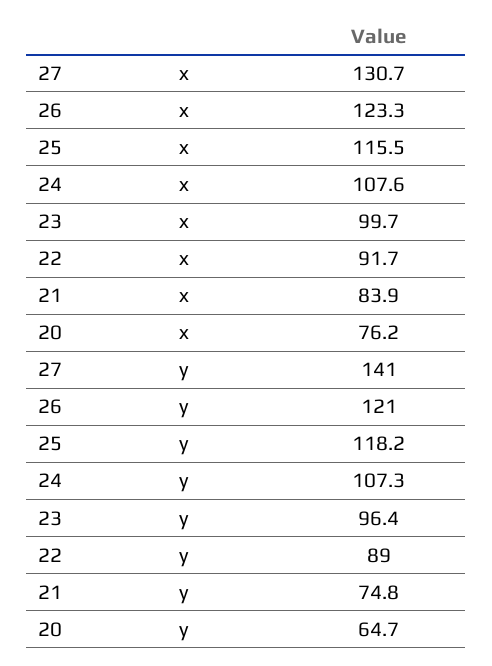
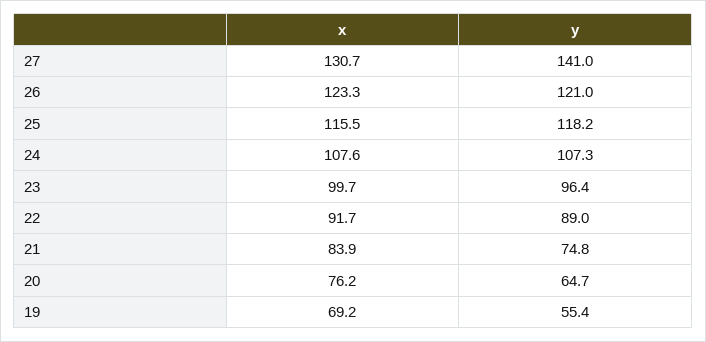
19, x: none -> 69.2
19, y: none -> 55.4

